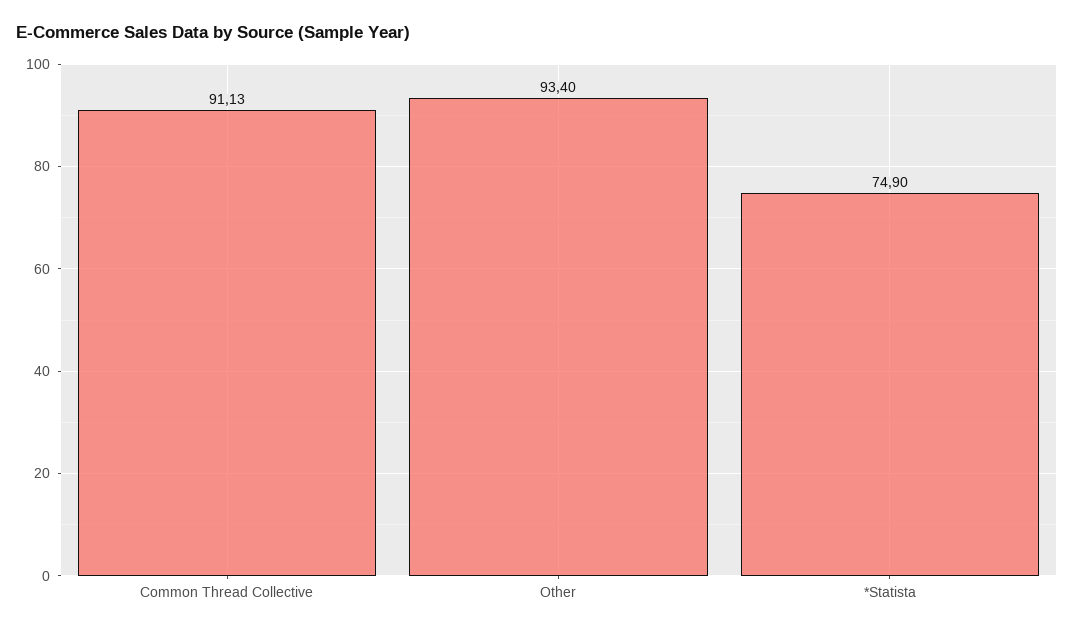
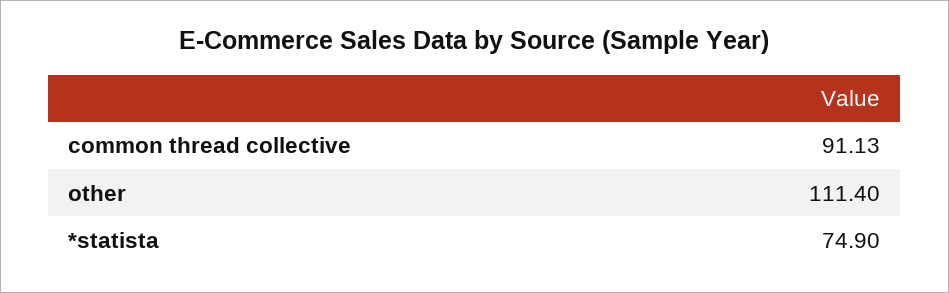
Other: 93.4 -> 111.4

